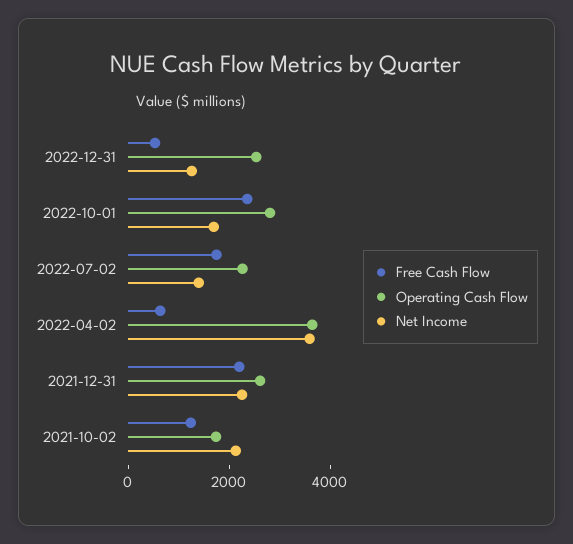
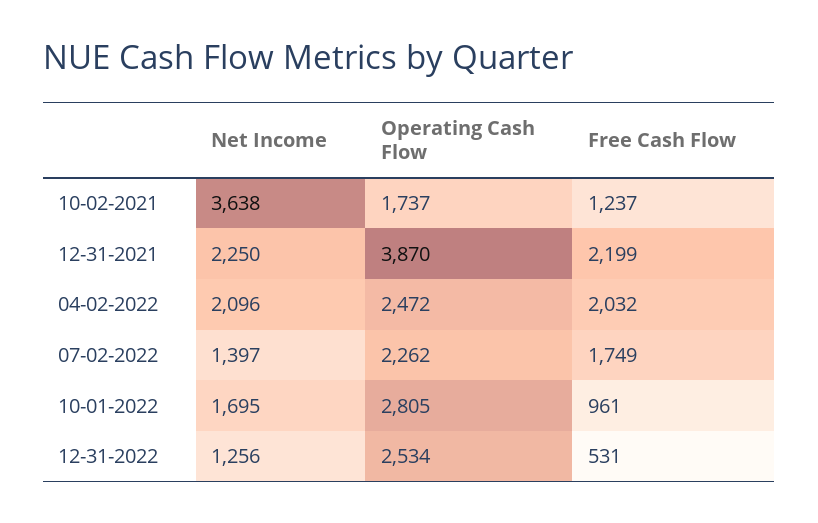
Free Cash Flow, 2022-10-01: 2500 -> 961
Free Cash Flow, 2022-04-02: 500 -> 2032
Operating Cash Flow, 2022-04-02: 3500 -> 2472
Net Income, 2022-04-02: 3500 -> 2096
Operating Cash Flow, 2021-12-31: 2500 -> 3870
Net Income, 2021-10-02: 2000 -> 3638

